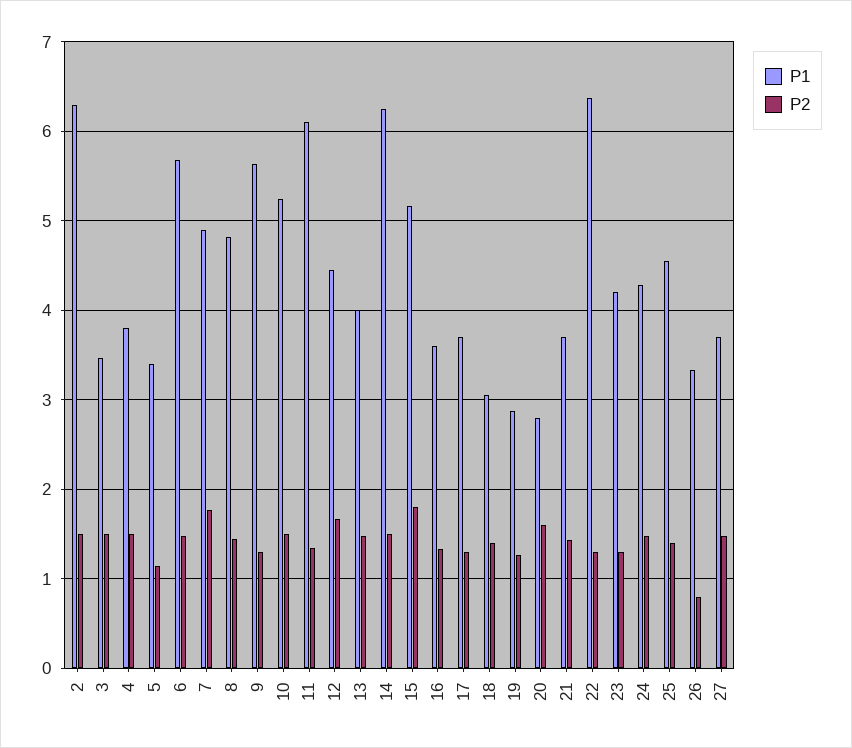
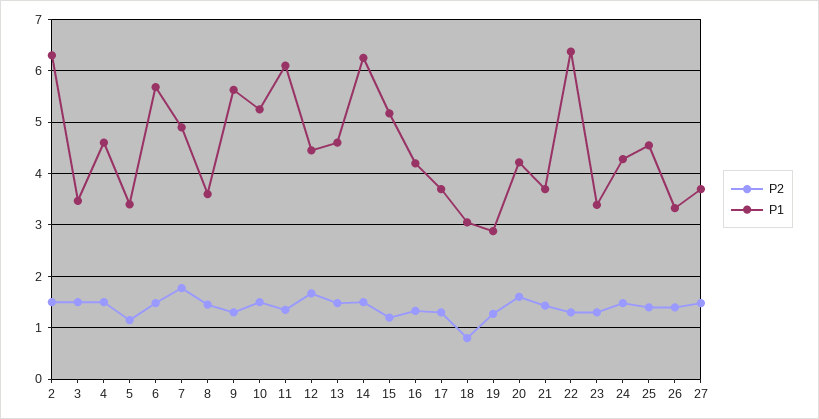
P1, 4: 3.8 -> 4.6
P1, 8: 4.8 -> 3.6
P1, 13: 4 -> 4.6
P2, 15: 1.8 -> 1.2
P1, 16: 3.6 -> 4.2
P2, 18: 1.4 -> 0.8
P1, 20: 2.8 -> 4.2
P1, 23: 4.2 -> 3.4
P2, 26: 0.8 -> 1.4

